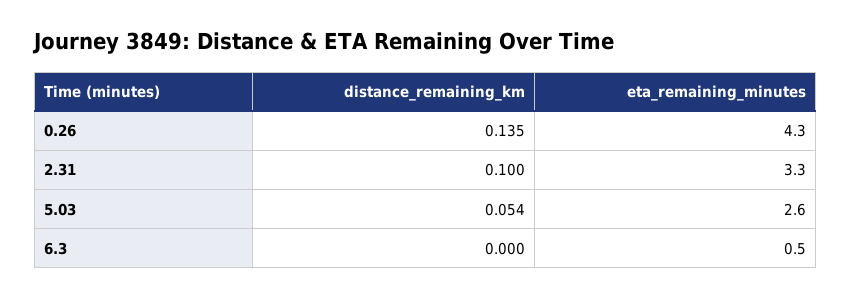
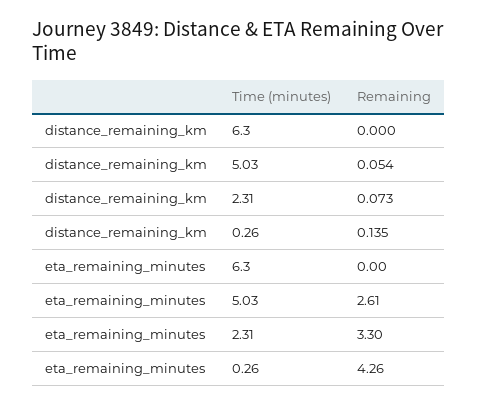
distance_remaining_km, 2.31: 0.1 -> 0.073
eta_remaining_minutes, 6.3: 0.5 -> 0

